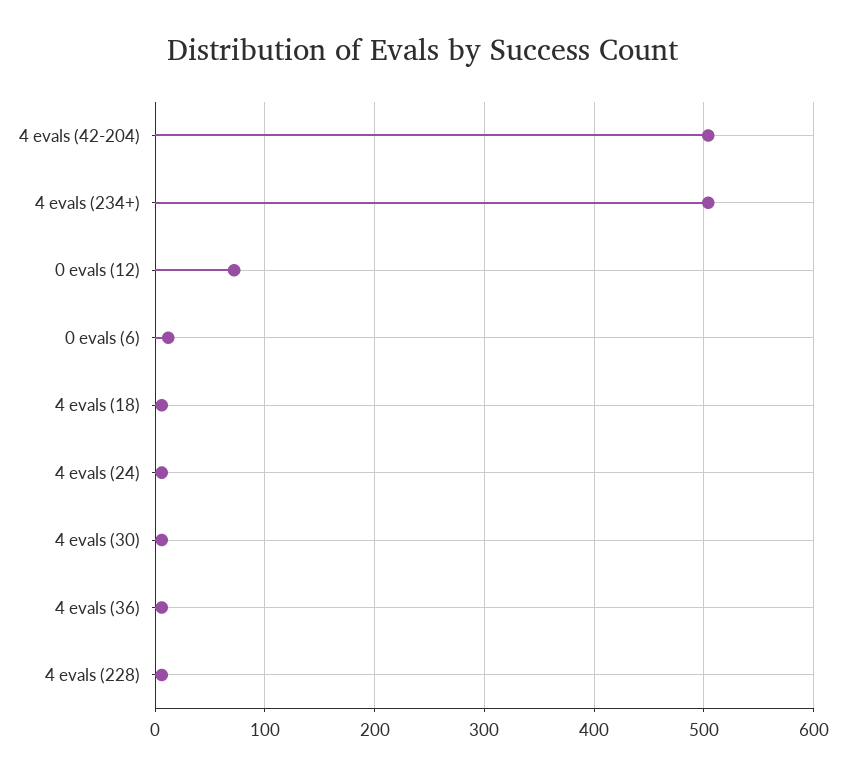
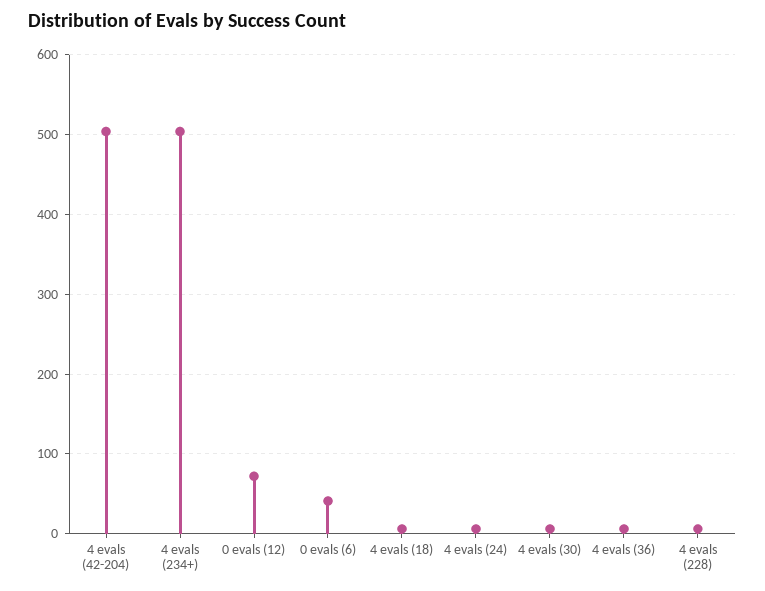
0 evals (6): 10 -> 40

